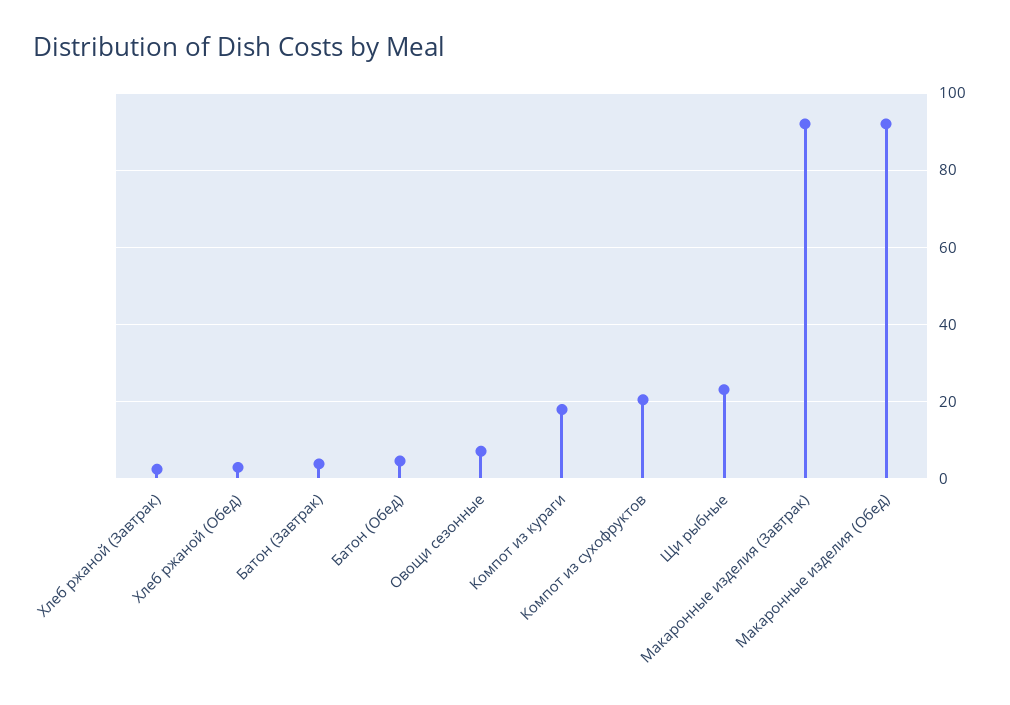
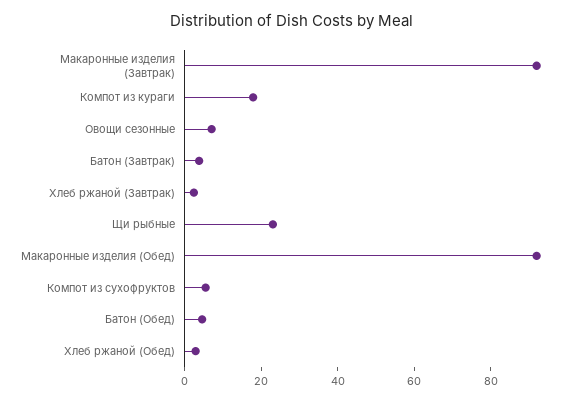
Компот из сухофруктов: 20 -> 5

